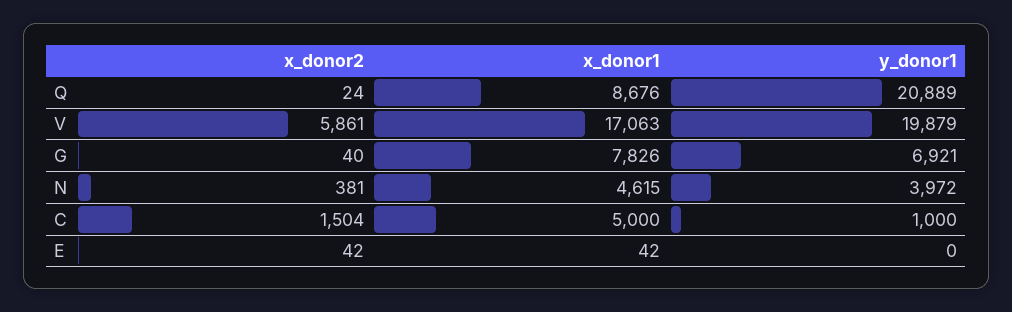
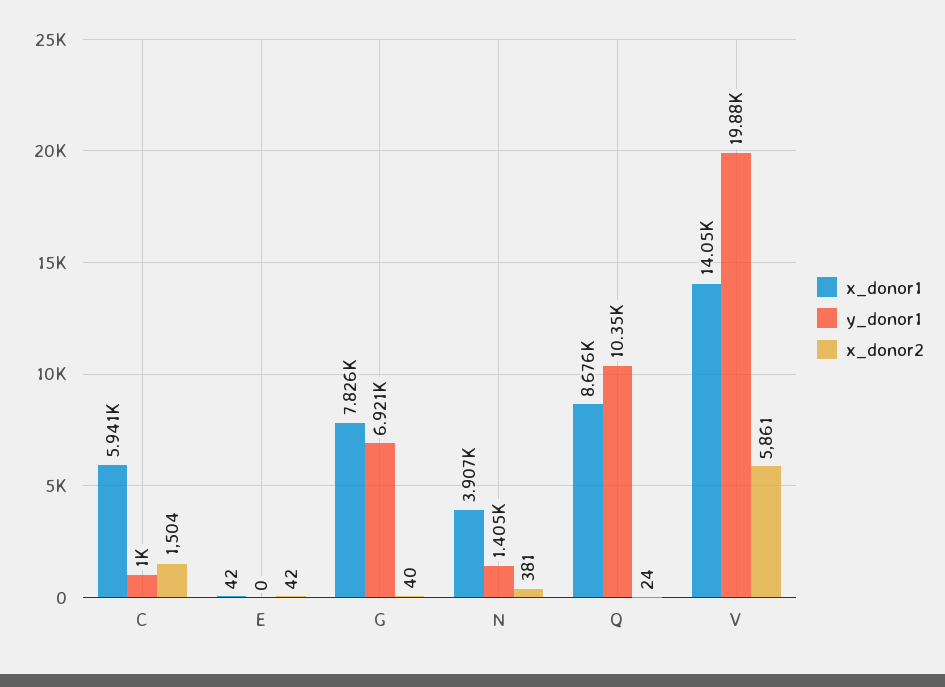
y_donor1, Q: 20889 -> 10350
x_donor1, V: 17063 -> 14050
x_donor1, N: 4615 -> 3907
y_donor1, N: 3972 -> 1405
x_donor1, C: 5000 -> 5941

